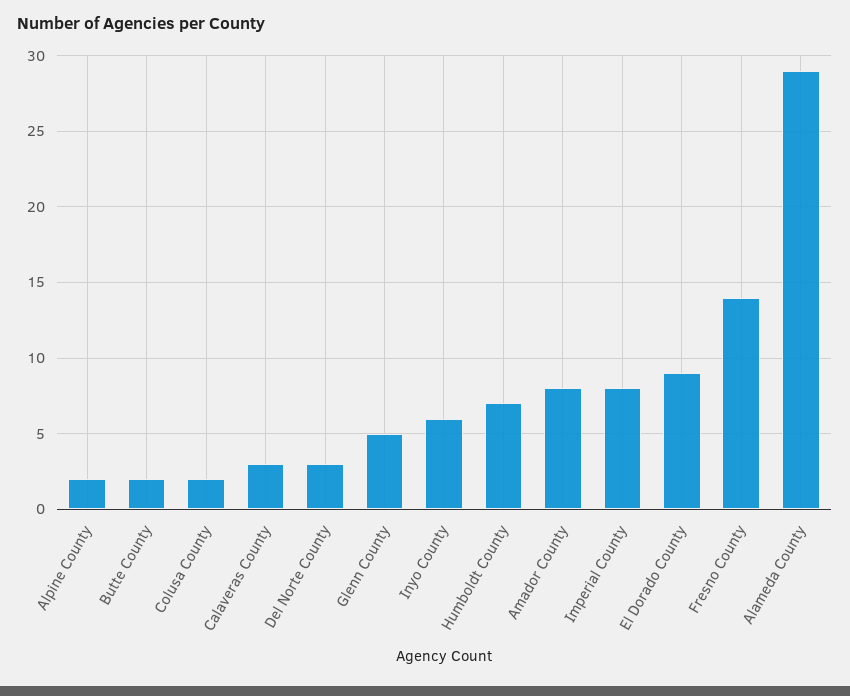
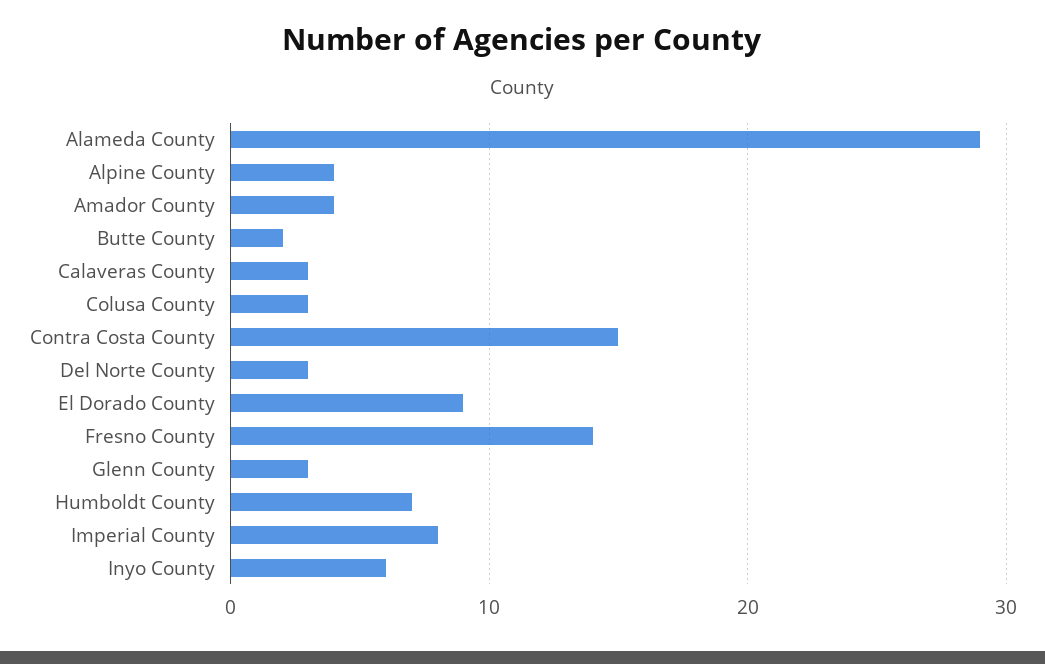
Alpine County: 2 -> 4
Colusa County: 2 -> 3
Glenn County: 5 -> 3
Amador County: 8 -> 4
Contra Costa County: none -> 15

